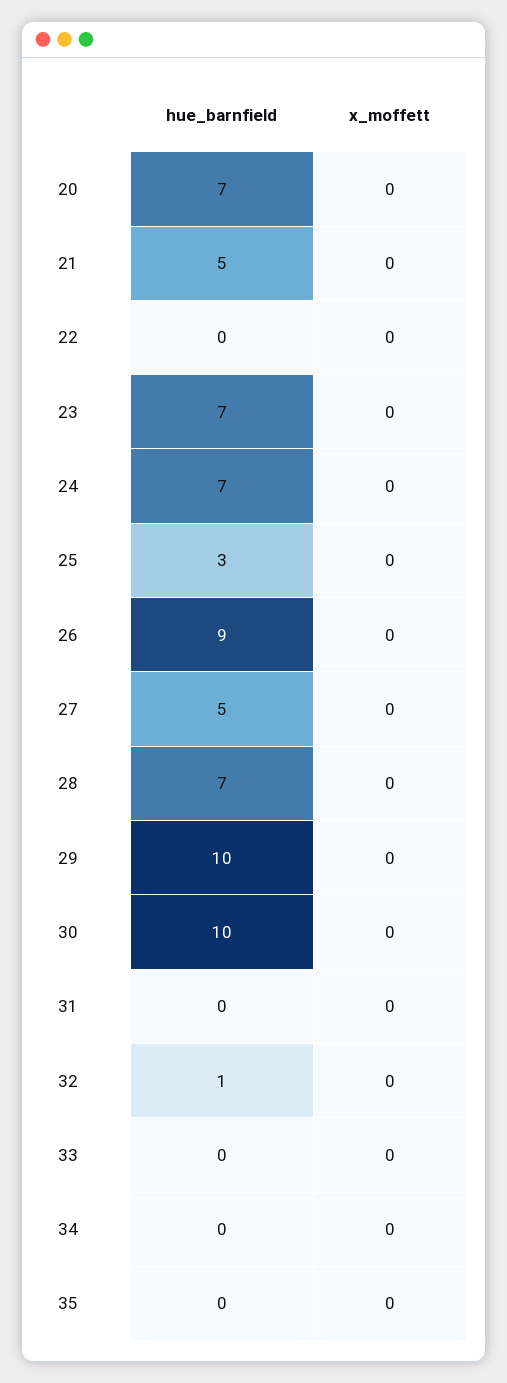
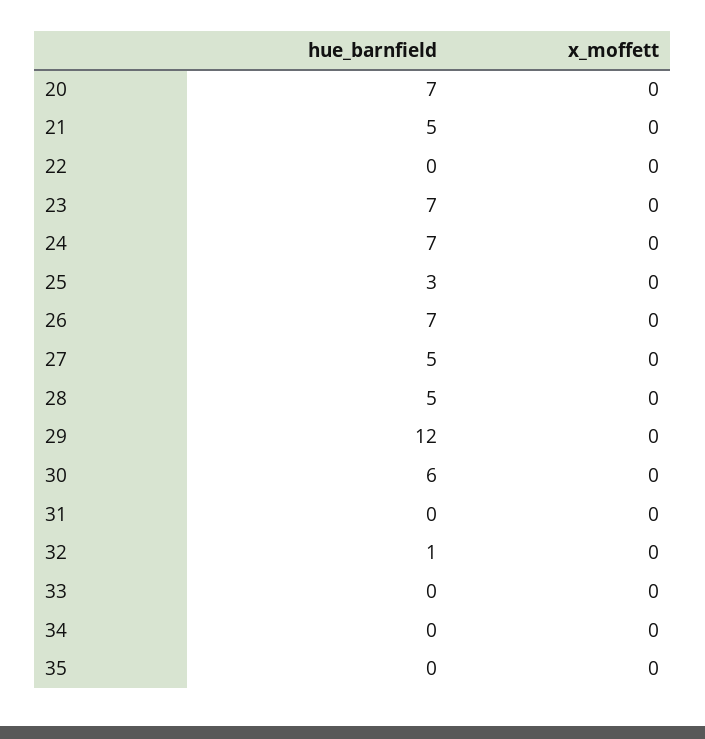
hue_barnfield, 26: 9 -> 7
hue_barnfield, 28: 7 -> 5
hue_barnfield, 29: 10 -> 12
hue_barnfield, 30: 10 -> 6

